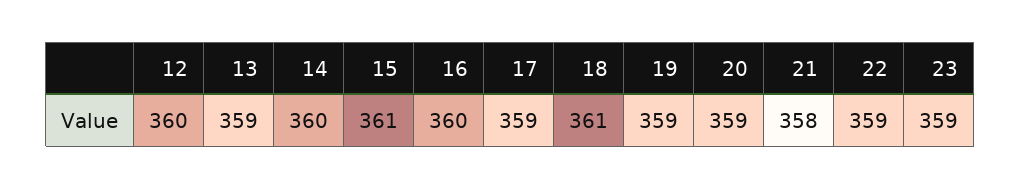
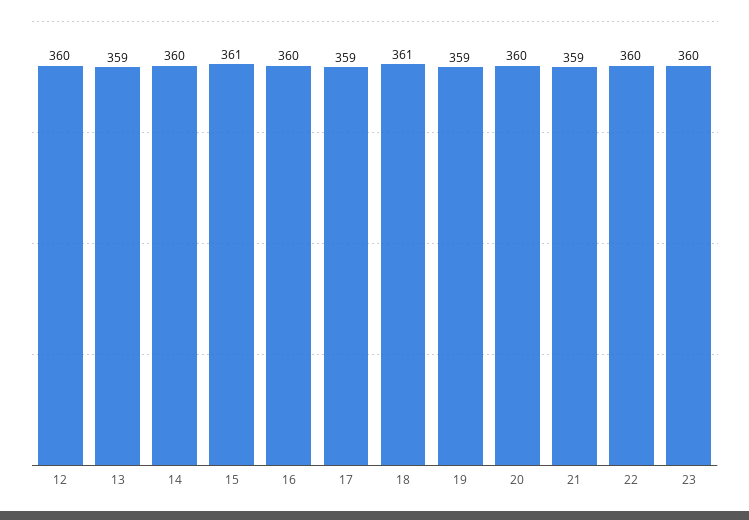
20: 359 -> 360
21: 358 -> 359
22: 359 -> 360
23: 359 -> 360

